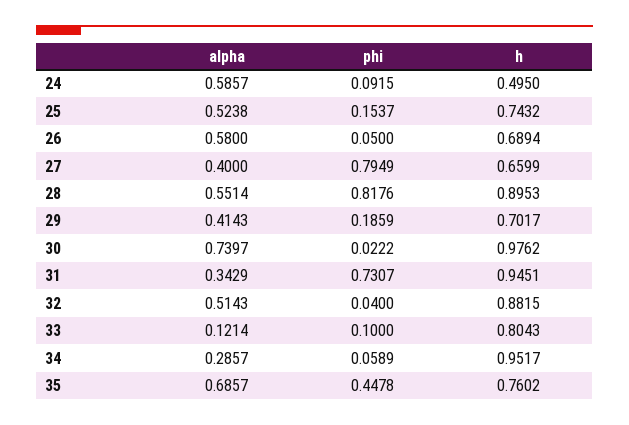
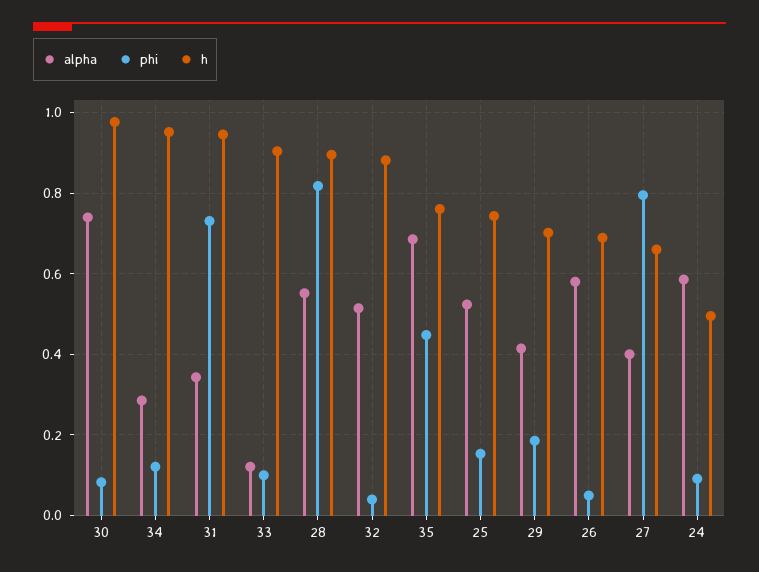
phi, 30: 0.0222 -> 0.08
h, 33: 0.8043 -> 0.9
phi, 34: 0.0589 -> 0.12

